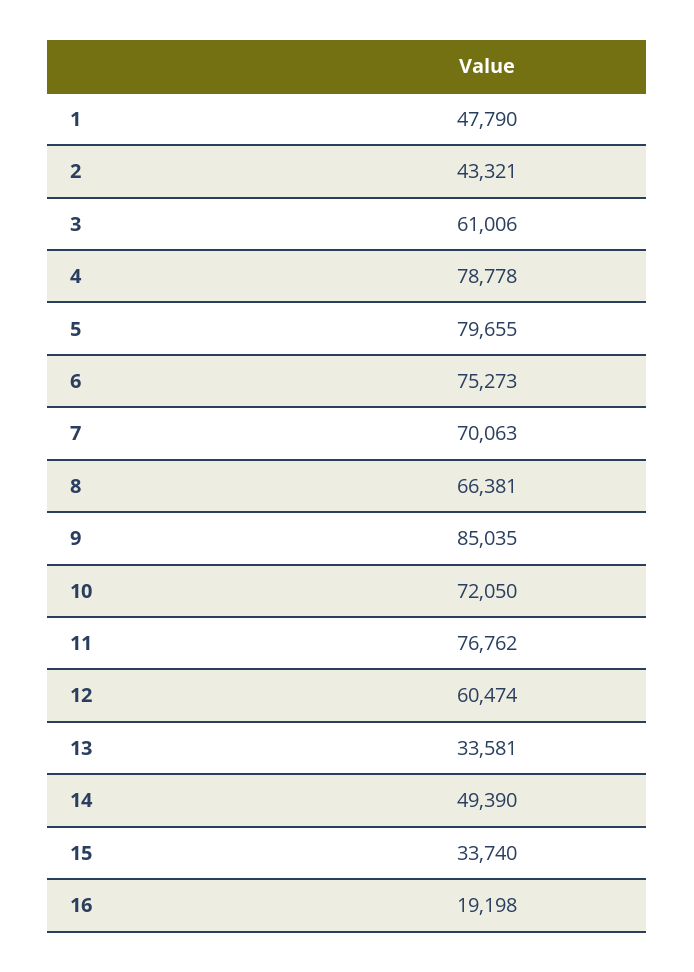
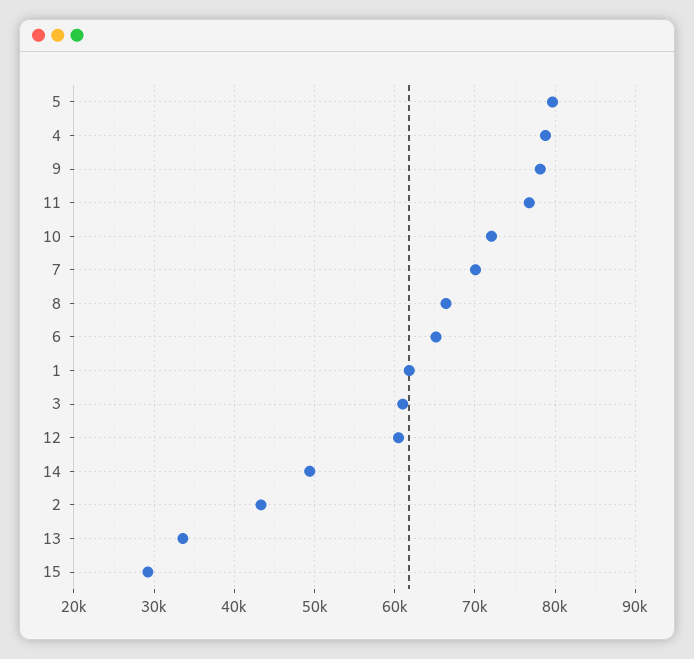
1: 47790 -> 62000
6: 75273 -> 65000
9: 85035 -> 78000
15: 33740 -> 29000
16: 19198 -> none

